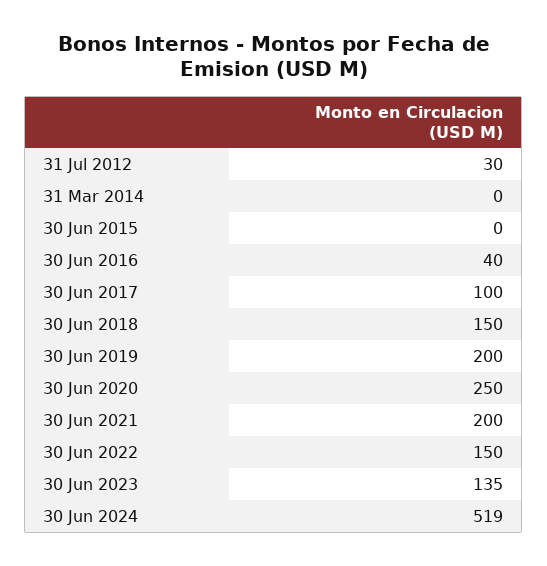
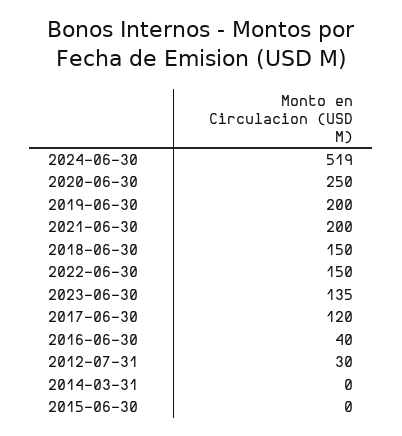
30 Jun 2017: 100 -> 120

